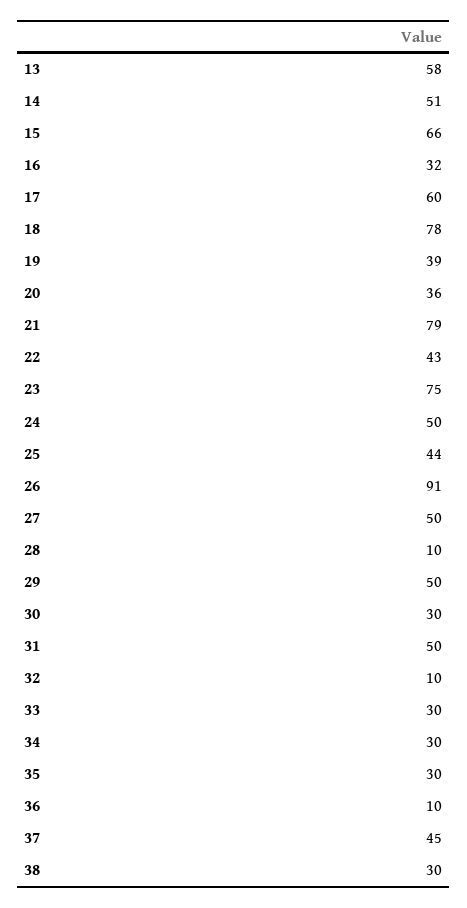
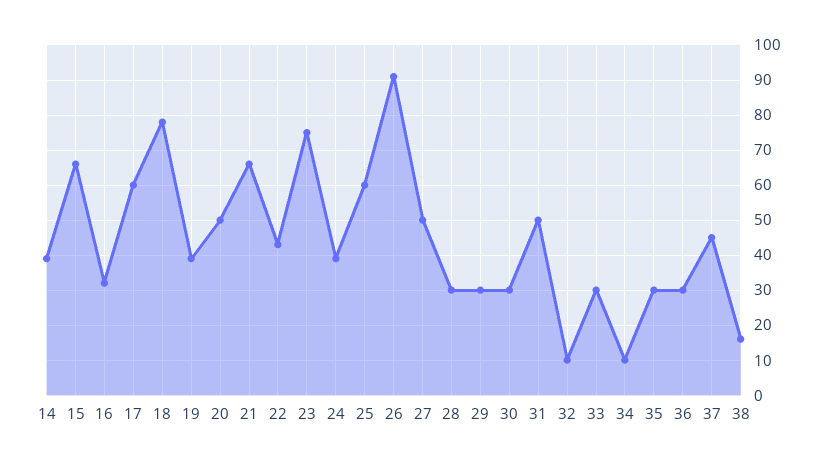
13: 58 -> none
14: 51 -> 40
20: 36 -> 50
21: 79 -> 65
24: 50 -> 40
25: 44 -> 60
28: 10 -> 30
29: 50 -> 30
34: 30 -> 10
36: 10 -> 30
38: 30 -> 15

